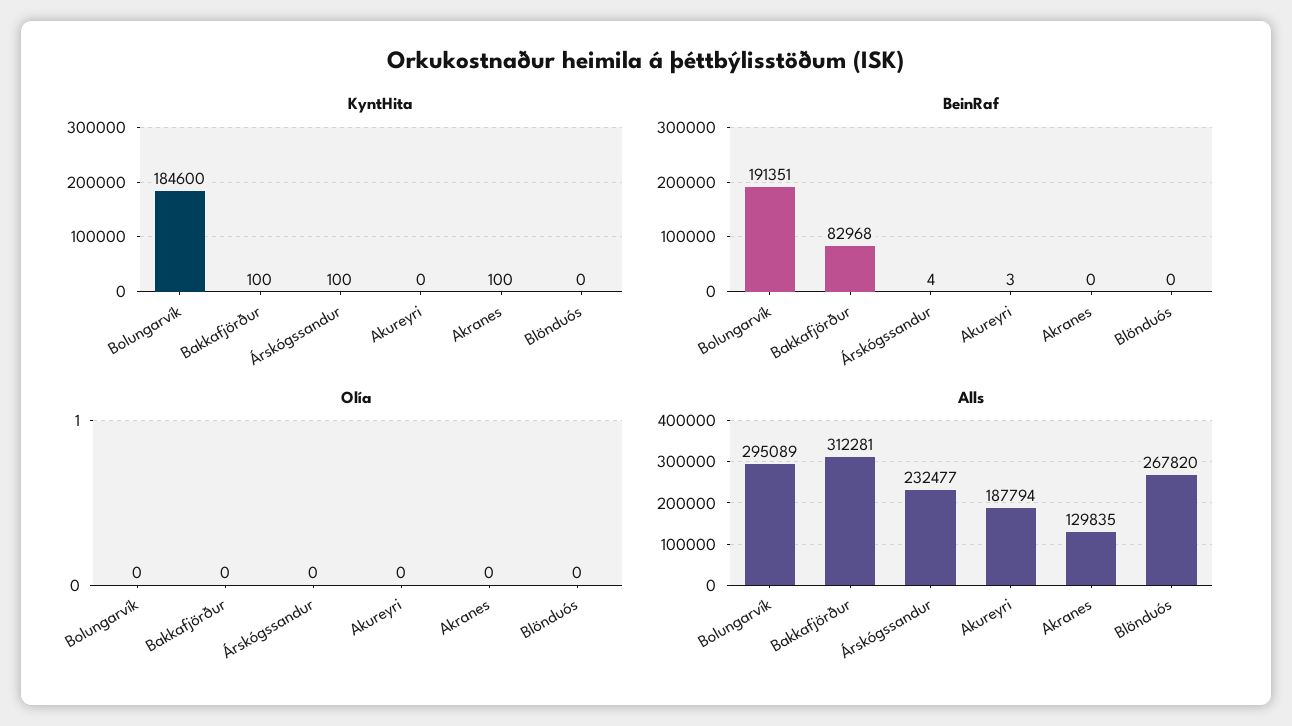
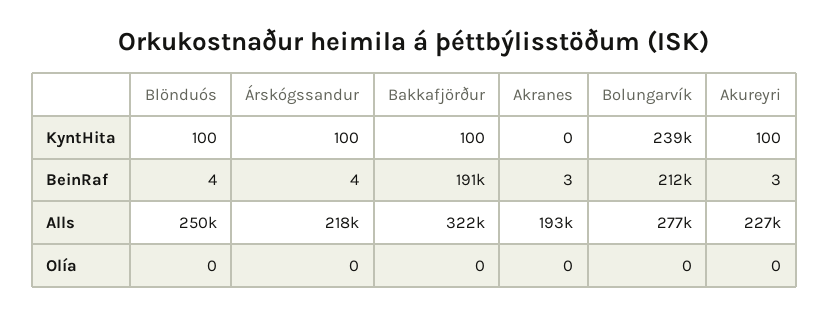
KyntHita, Bolungarvík: 184600 -> 239000
KyntHita, Akureyri: 0 -> 100
KyntHita, Akranes: 100 -> 0
KyntHita, Blönduós: 0 -> 100
BeinRaf, Bolungarvík: 191351 -> 212000
BeinRaf, Bakkafjörður: 82968 -> 191000
BeinRaf, Akranes: 0 -> 3
BeinRaf, Blönduós: 0 -> 4
Alls, Bolungarvík: 295089 -> 277000
Alls, Bakkafjörður: 312281 -> 322000
Alls, Árskógssandur: 232477 -> 218000
Alls, Akureyri: 187794 -> 227000
Alls, Akranes: 129835 -> 193000
Alls, Blönduós: 267820 -> 250000

